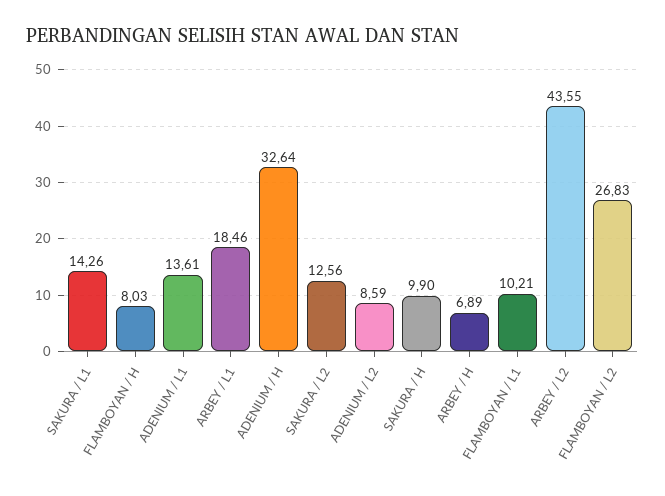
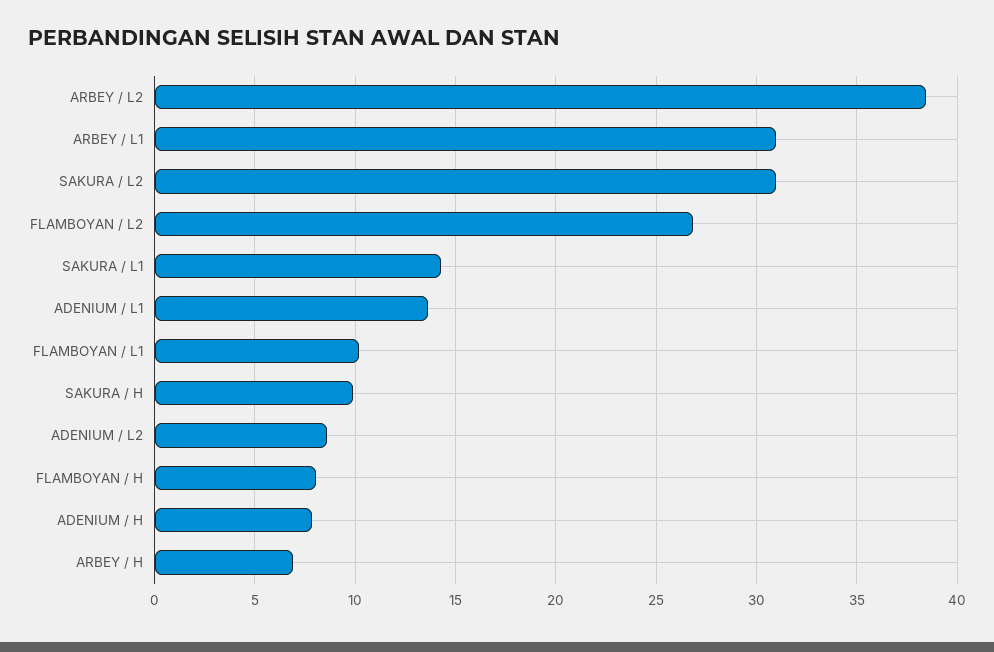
ARBEY / L1: 18.46 -> 31
ADENIUM / H: 32.64 -> 8
SAKURA / L2: 12.56 -> 31
ARBEY / L2: 43.55 -> 38.5

